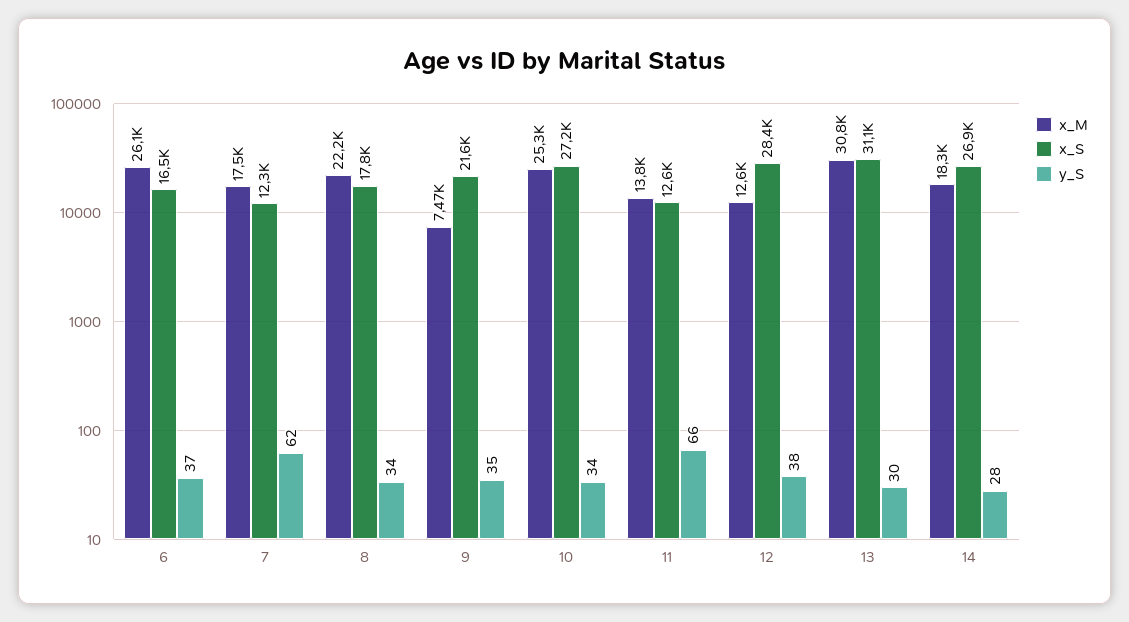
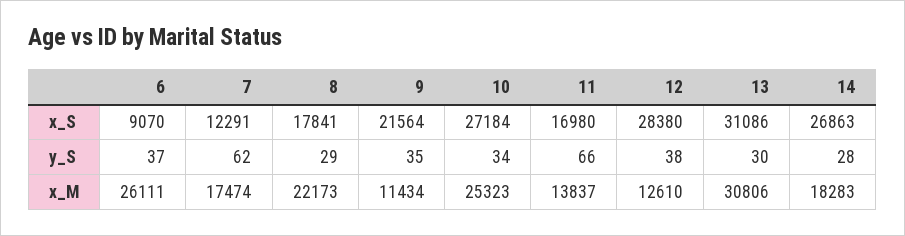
x_S, 6: 16500 -> 9070
y_S, 8: 34 -> 29
x_M, 9: 7470 -> 11434
x_S, 11: 12600 -> 16980

